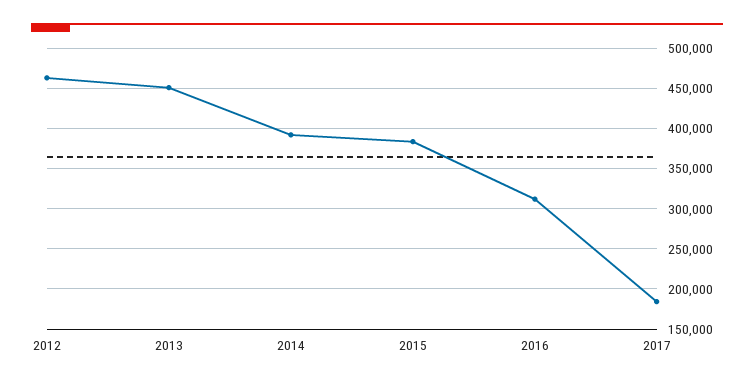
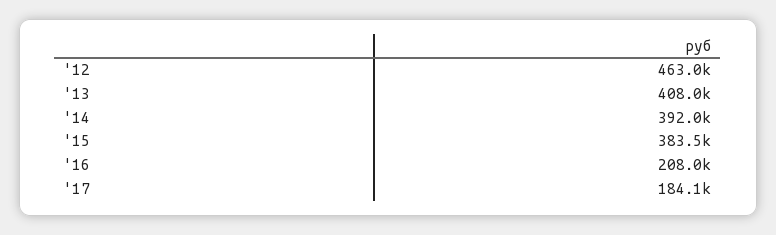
2013: 450000 -> 408000
2016: 310000 -> 208000

